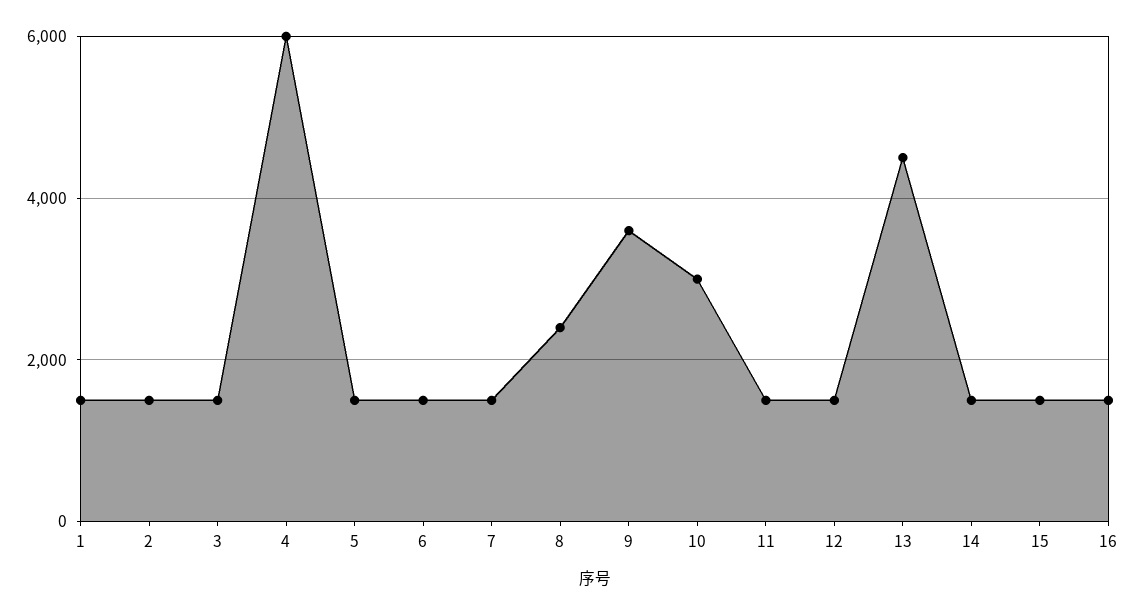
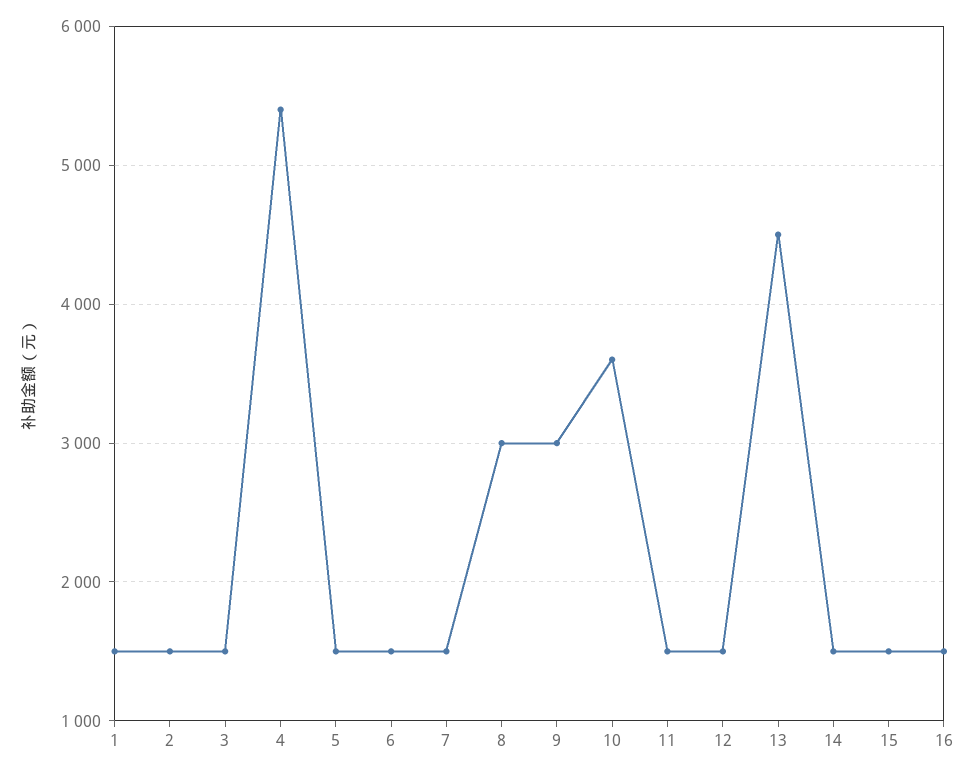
4: 6000 -> 5400
8: 2400 -> 3000
9: 3600 -> 3000
10: 3000 -> 3600

